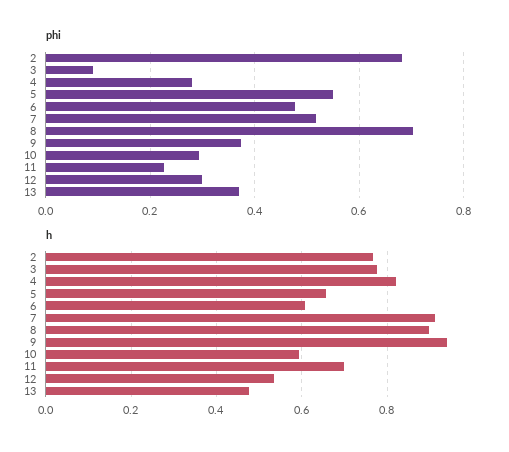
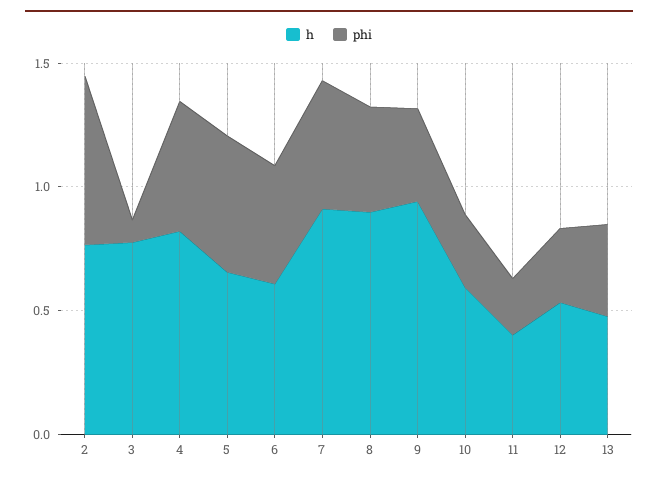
phi, 4: 0.28 -> 0.5
phi, 8: 0.7 -> 0.4
h, 11: 0.7 -> 0.4

